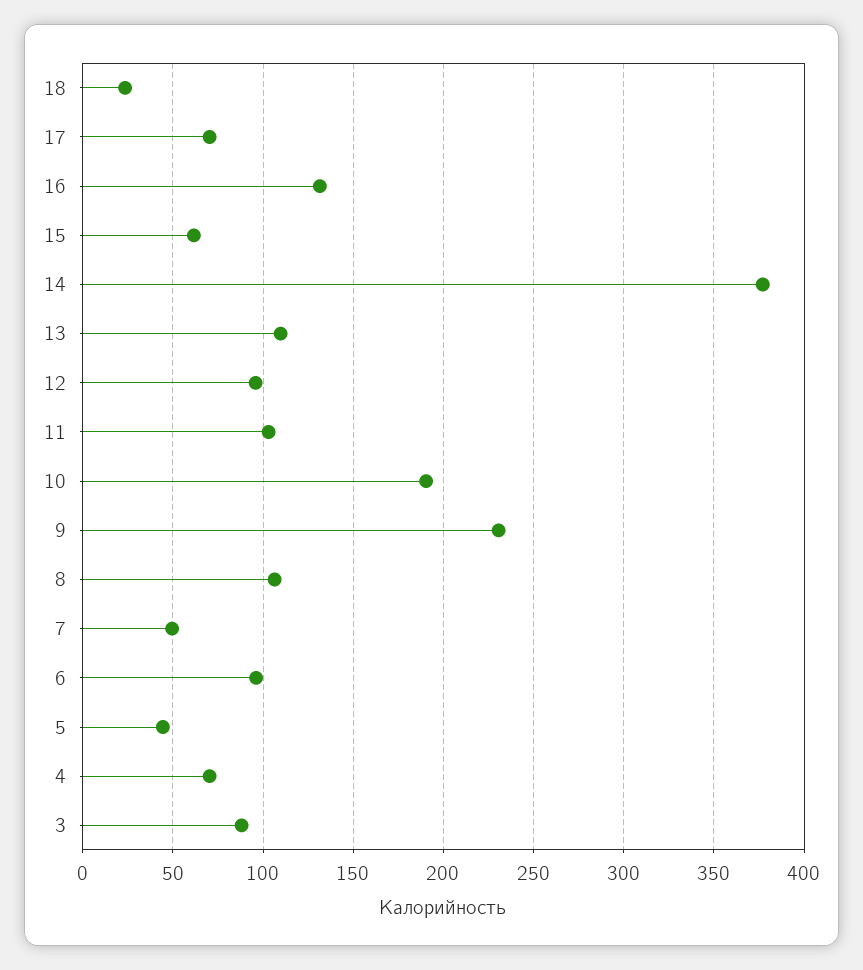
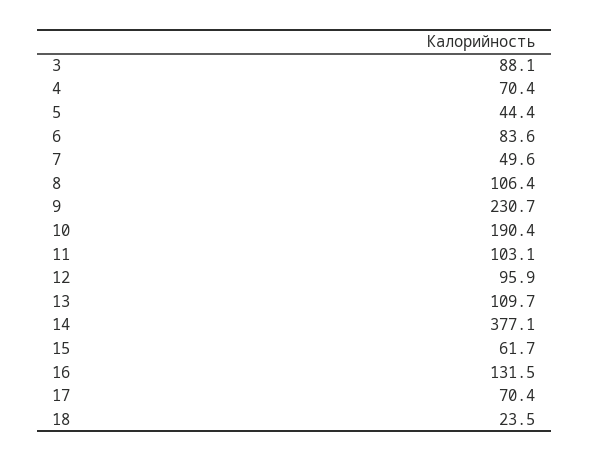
6: 95 -> 83.6

